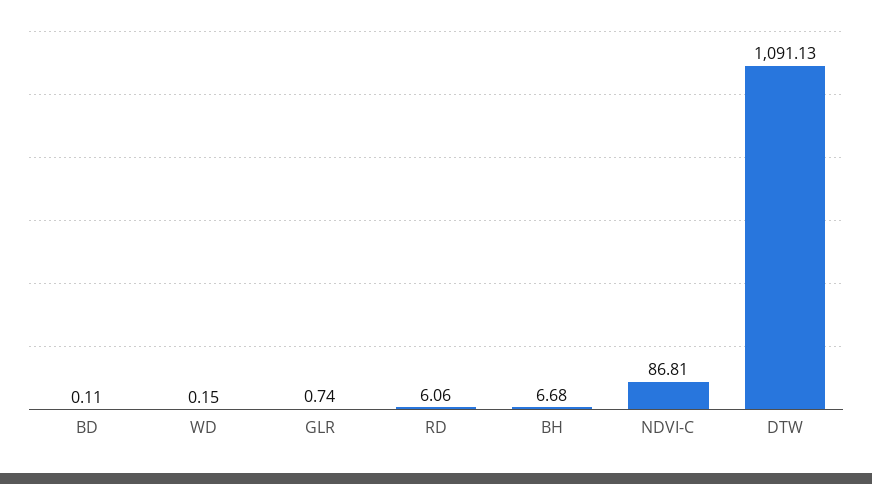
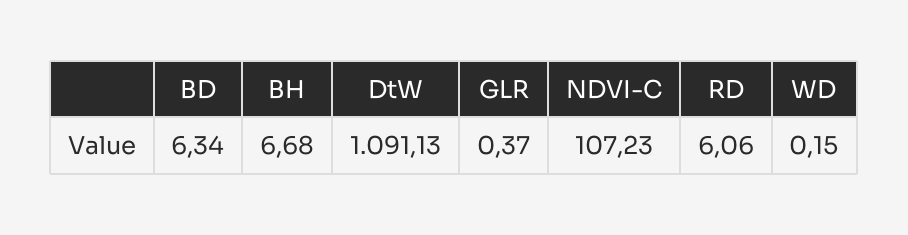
BD: 0.11 -> 6.34
GLR: 0.74 -> 0.37
NDVI-C: 86.81 -> 107.23

